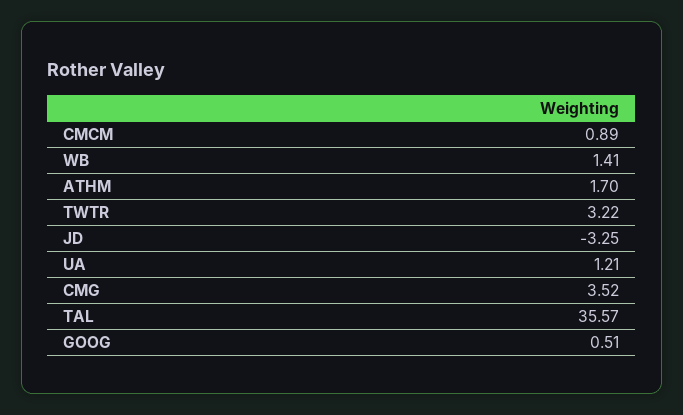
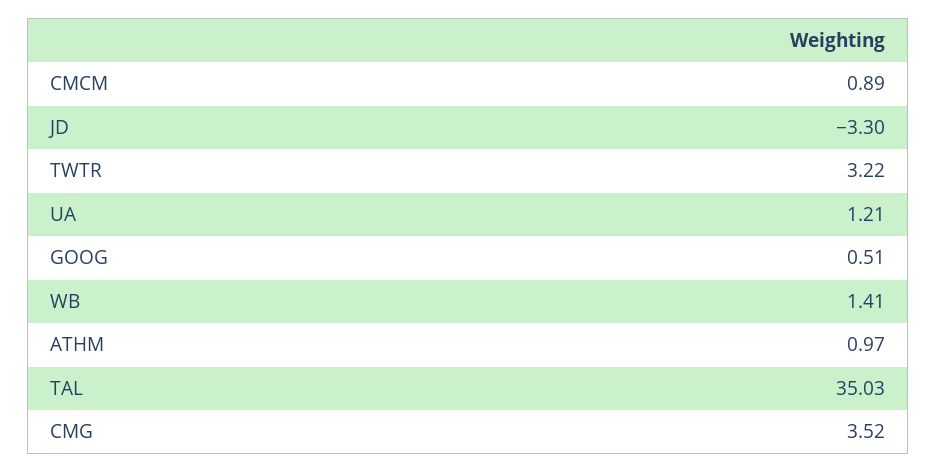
ATHM: 1.7 -> 0.97
JD: -3.25 -> -3.3
TAL: 35.57 -> 35.03

